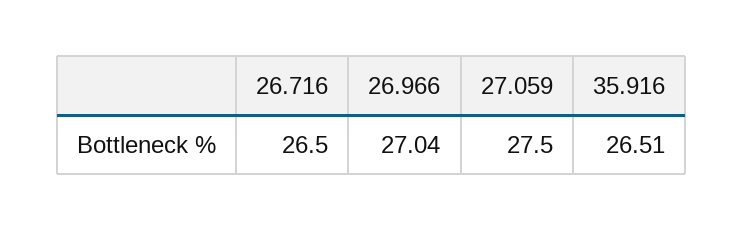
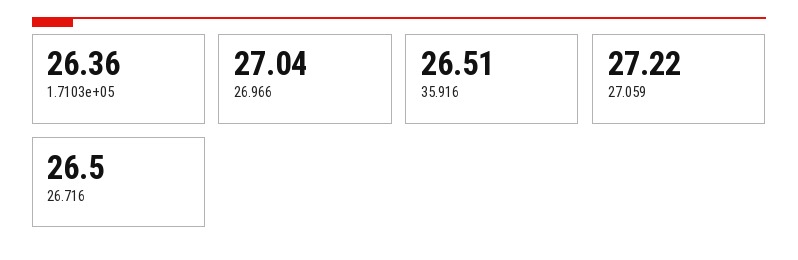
27.059: 27.5 -> 27.22
1.7103e+05: none -> 26.36

